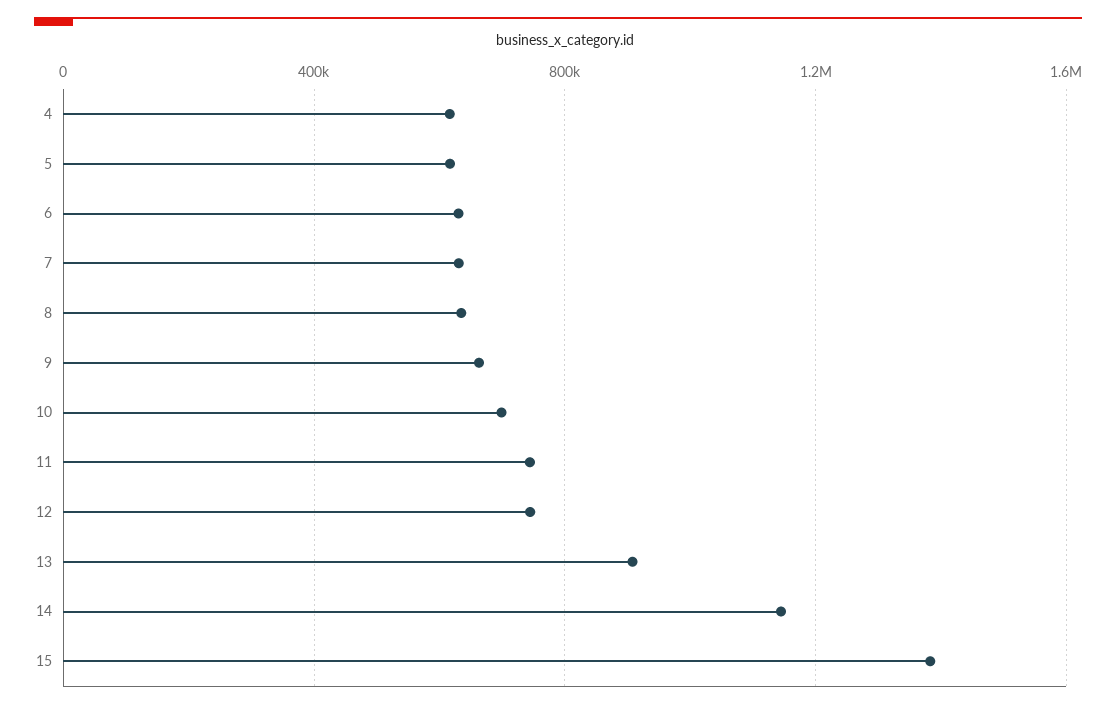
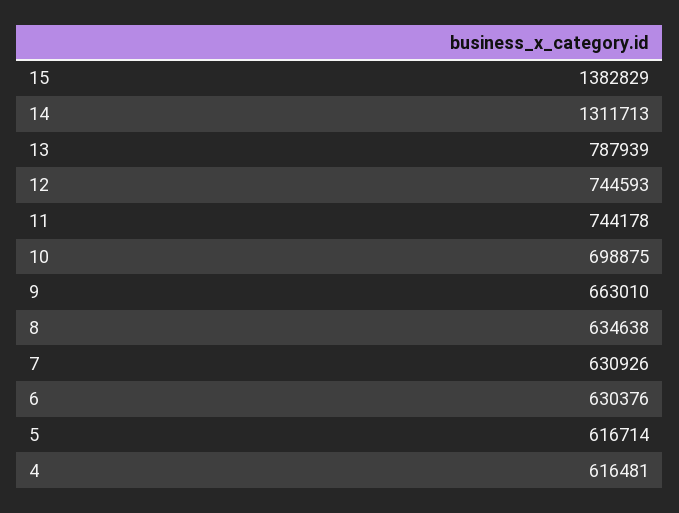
13: 900000 -> 787939
14: 1150000 -> 1311713

